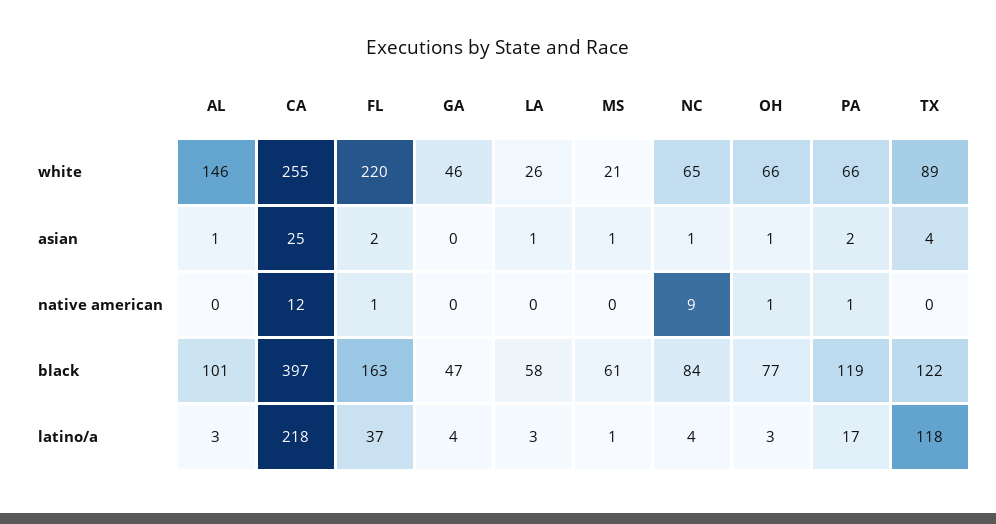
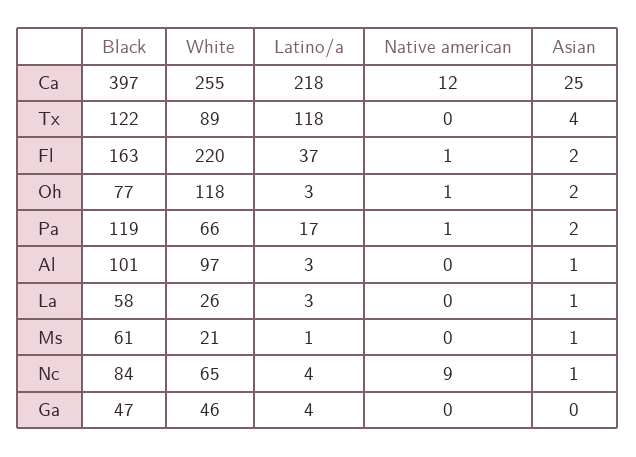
AL, white: 146 -> 97
OH, white: 66 -> 118
OH, asian: 1 -> 2

